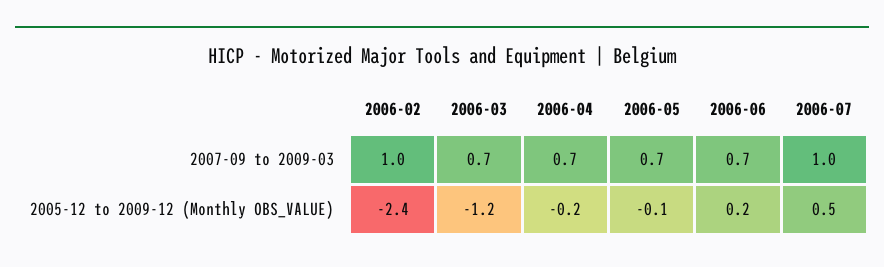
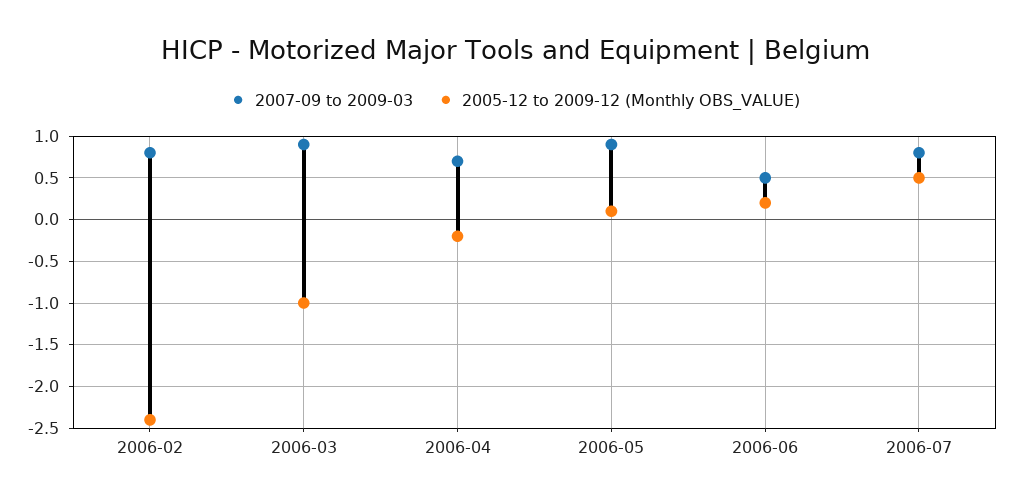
2007-09 to 2009-03, 2006-02: 1 -> 0.8
2007-09 to 2009-03, 2006-03: 0.7 -> 0.9
2007-09 to 2009-03, 2006-05: 0.7 -> 0.9
2007-09 to 2009-03, 2006-06: 0.7 -> 0.5
2007-09 to 2009-03, 2006-07: 1 -> 0.8
2005-12 to 2009-12 (Monthly OBS_VALUE), 2006-03: -1.2 -> -1
2005-12 to 2009-12 (Monthly OBS_VALUE), 2006-05: -0.1 -> 0.1

